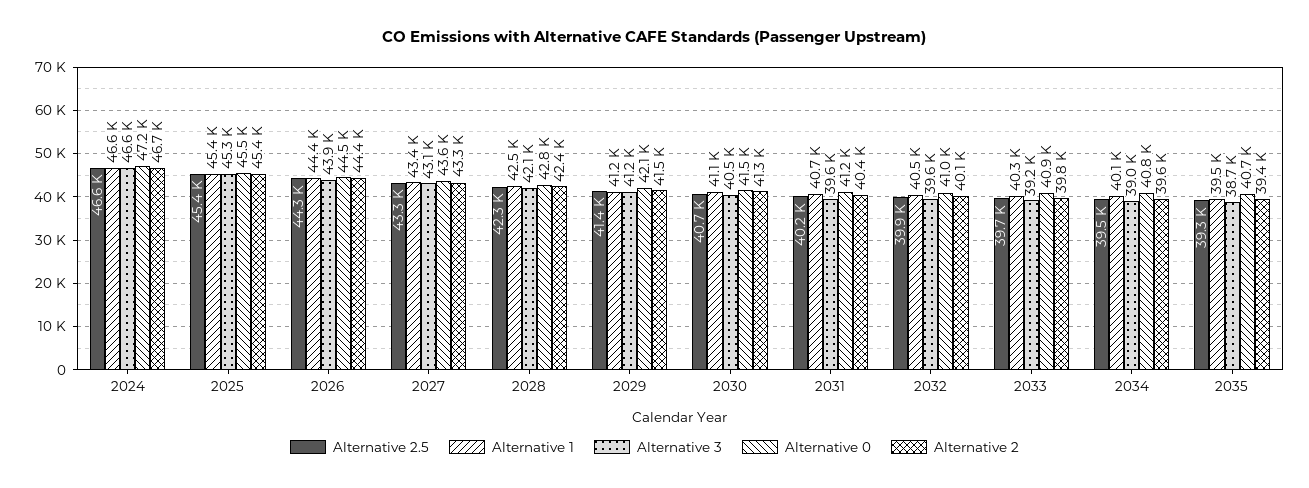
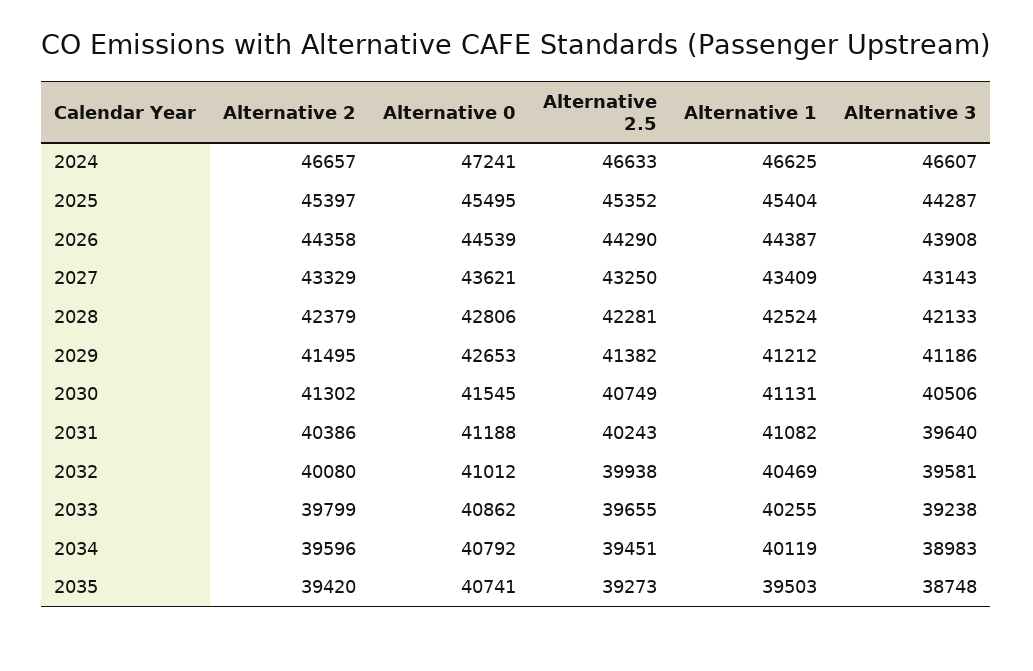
Alternative 3, 2025: 45300 -> 44287
Alternative 0, 2029: 42100 -> 42653
Alternative 1, 2031: 40700 -> 41082

